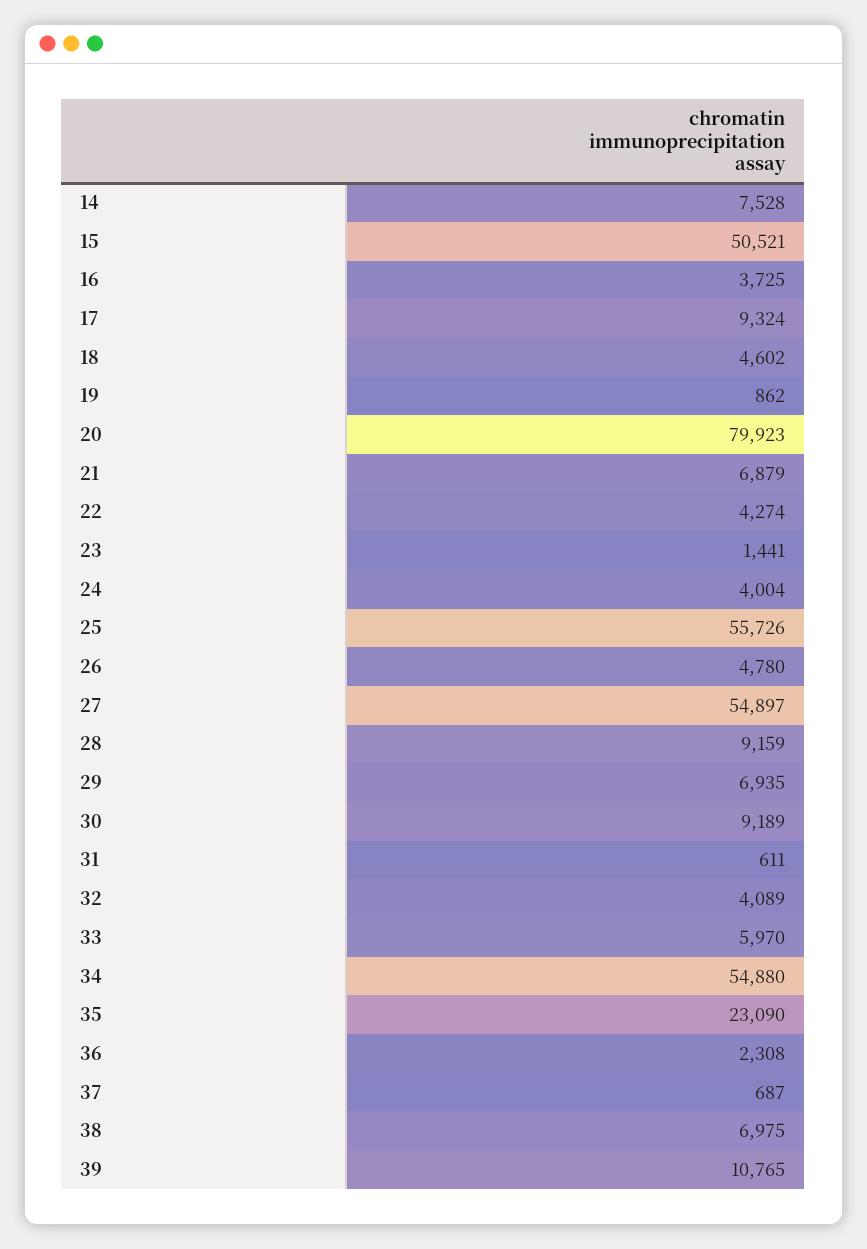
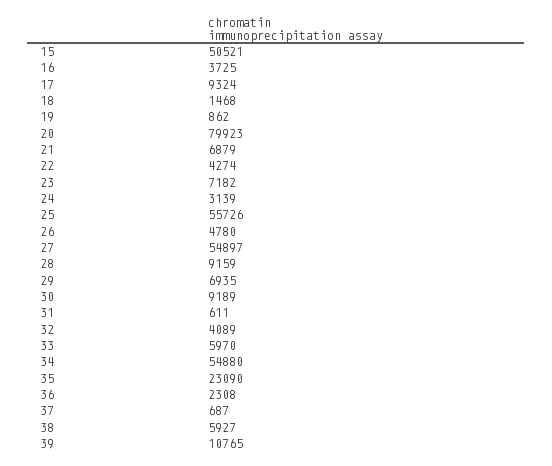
14: 7528 -> none
18: 4602 -> 1468
23: 1441 -> 7182
24: 4004 -> 3139
38: 6975 -> 5927

